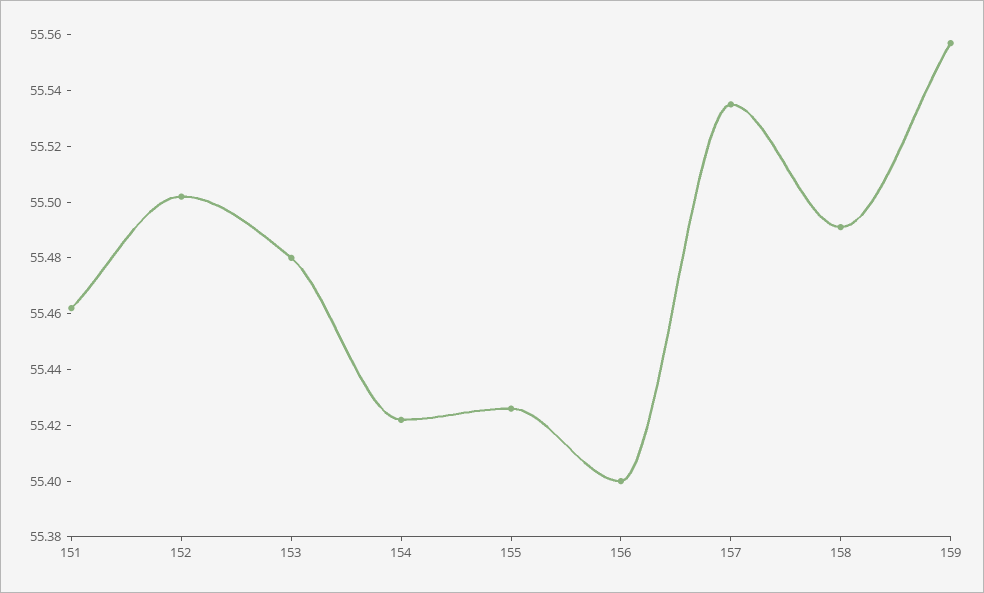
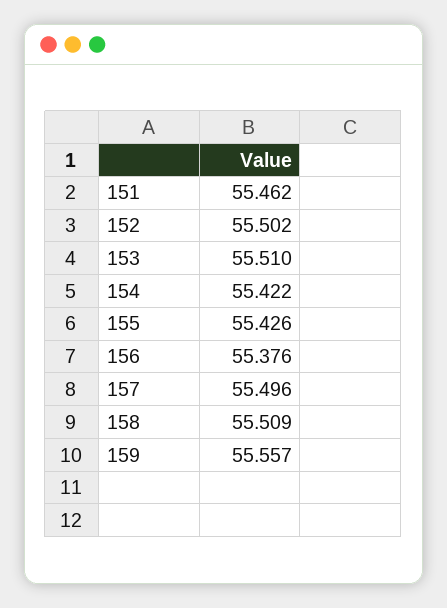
153: 55.48 -> 55.51
156: 55.4 -> 55.376
157: 55.535 -> 55.496
158: 55.49 -> 55.509

